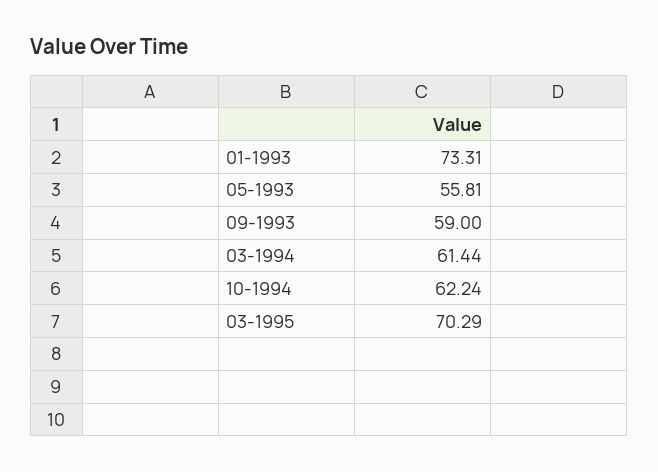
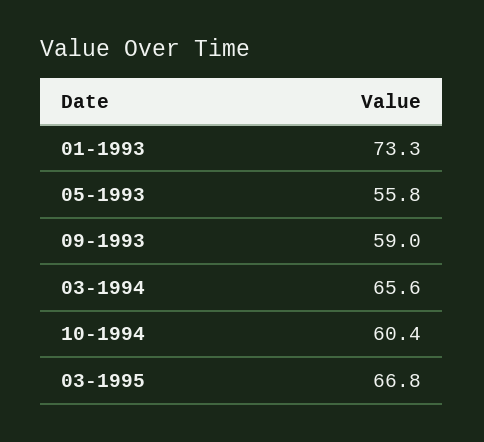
03-1994: 61.44 -> 65.6
10-1994: 62.24 -> 60.4
03-1995: 70.29 -> 66.8

